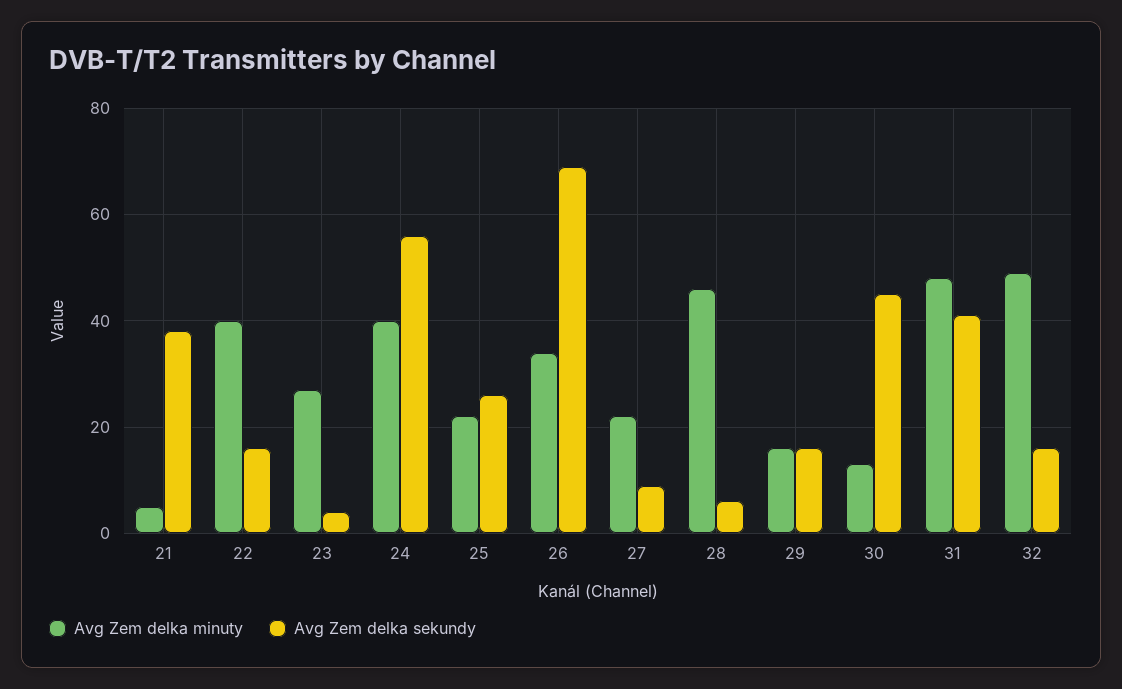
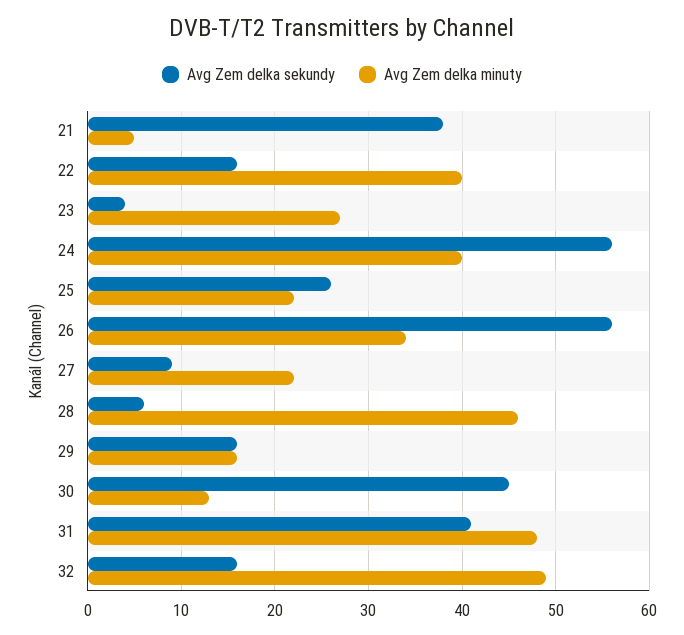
Avg Zem delka sekundy, 26: 70 -> 56

